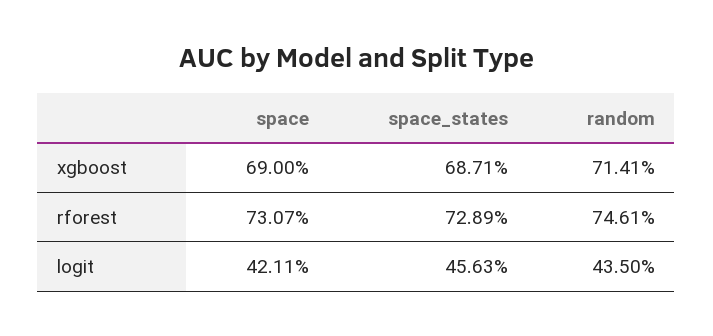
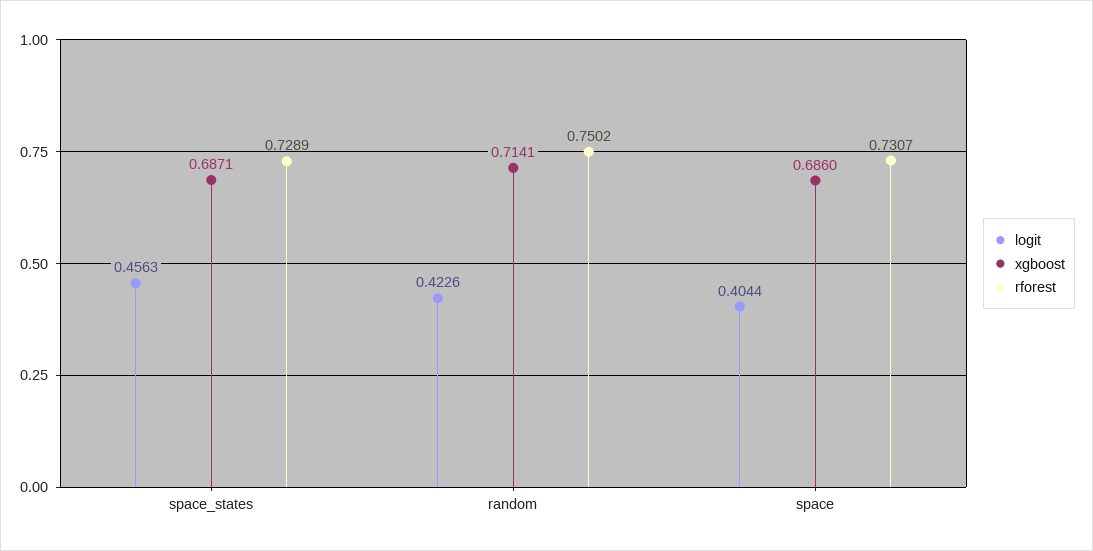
xgboost, space: 0.69 -> 0.686
rforest, random: 0.7461 -> 0.7502
logit, space: 0.4211 -> 0.4044
logit, random: 0.435 -> 0.4226

